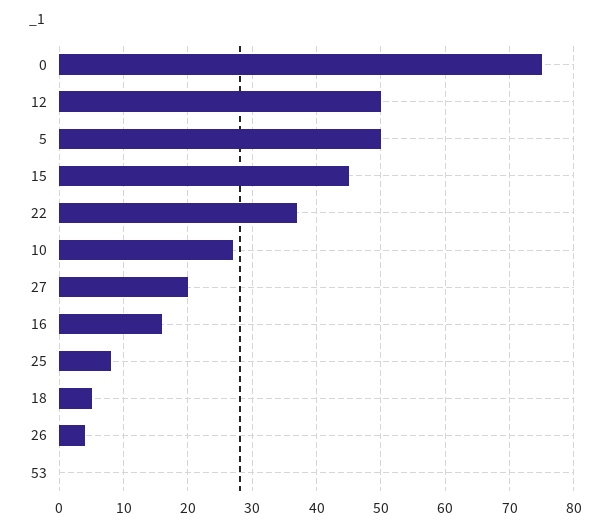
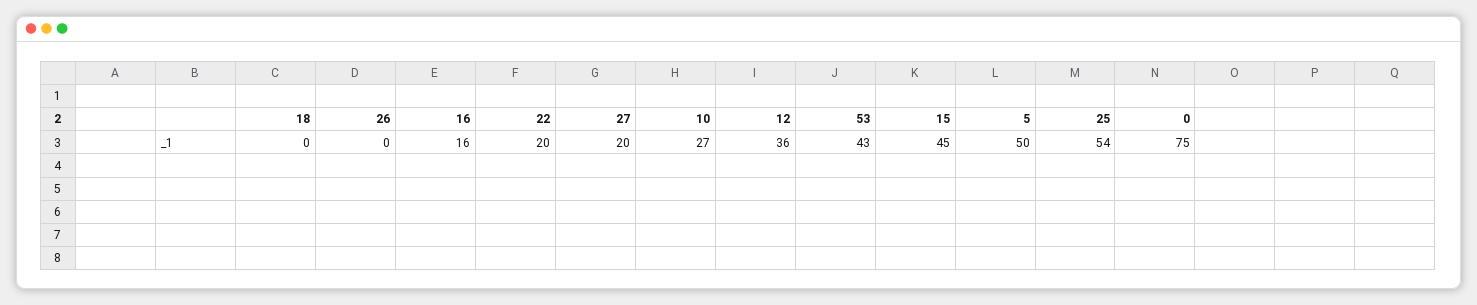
12: 50 -> 36
22: 37 -> 20
25: 8 -> 54
18: 5 -> 0
26: 4 -> 0
53: 0 -> 43

